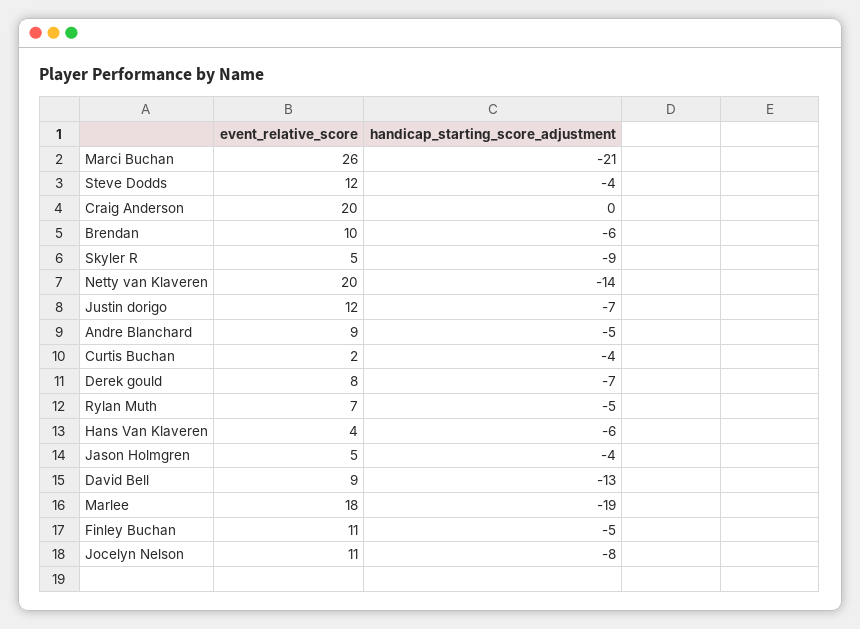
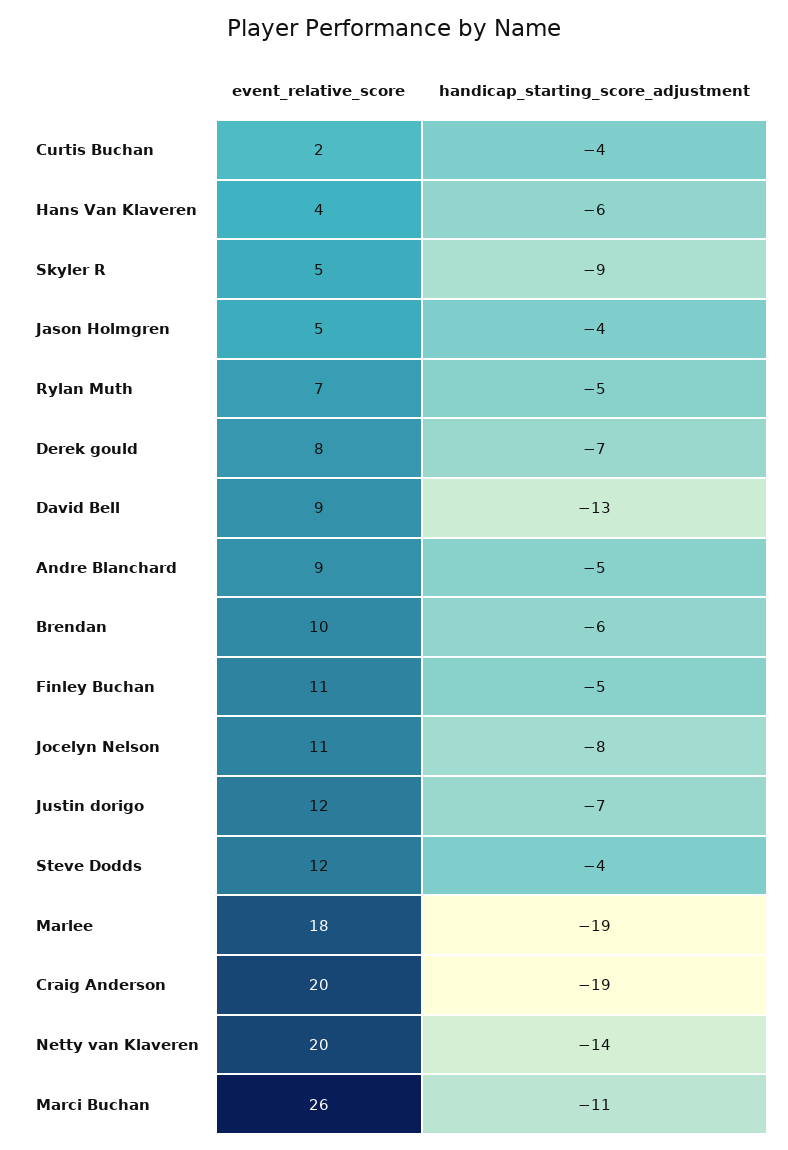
handicap_starting_score_adjustment, Marci Buchan: -21 -> -11
handicap_starting_score_adjustment, Craig Anderson: 0 -> -19

